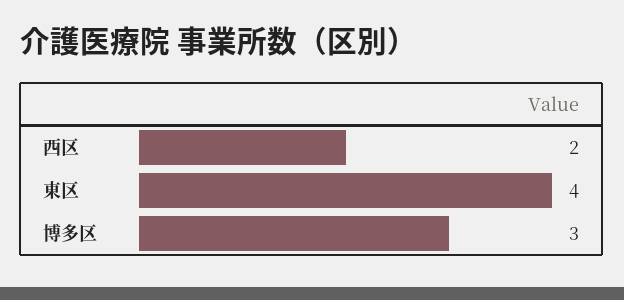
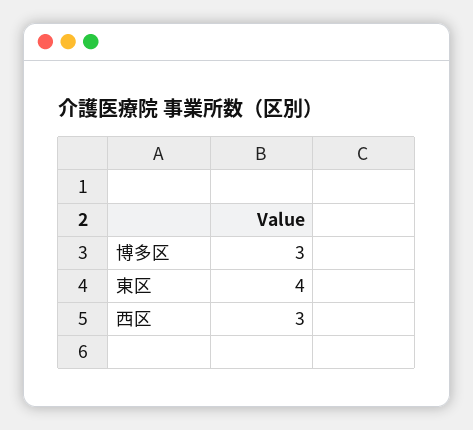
西区: 2 -> 3

